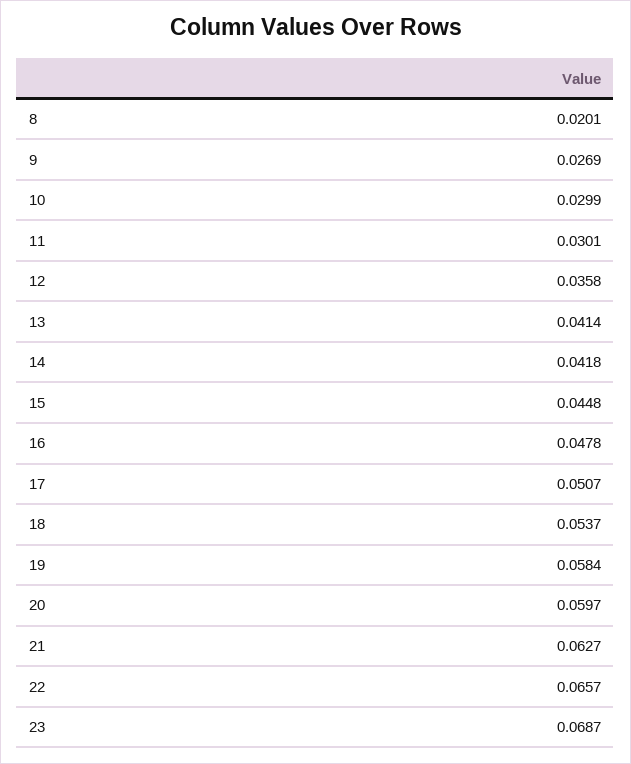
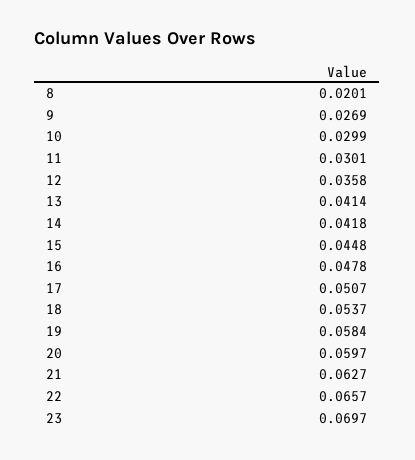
23: 0.0687 -> 0.0697

